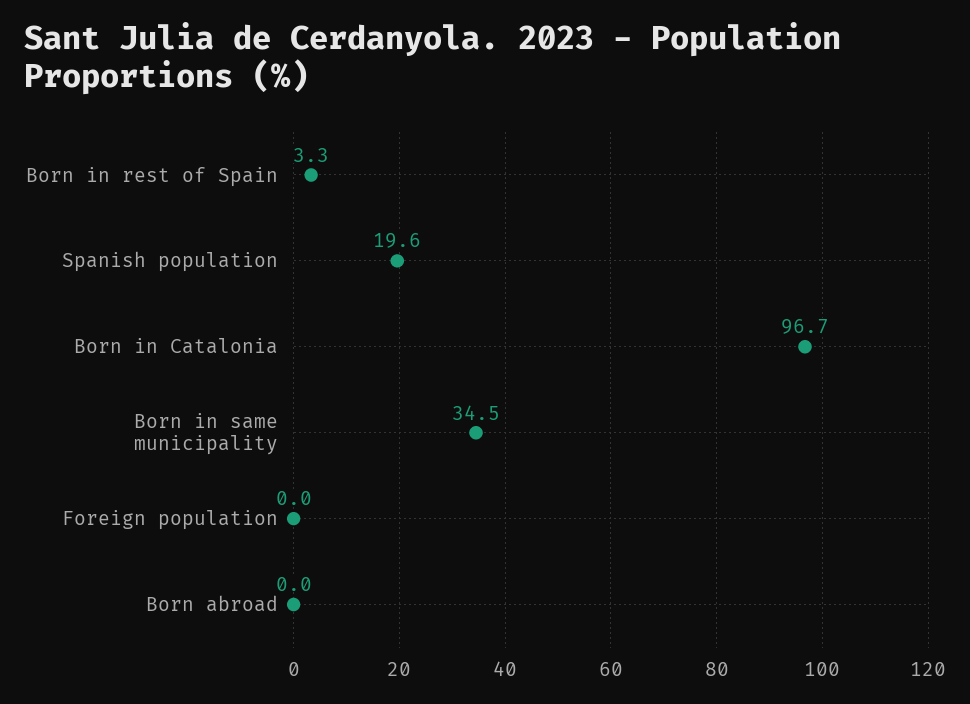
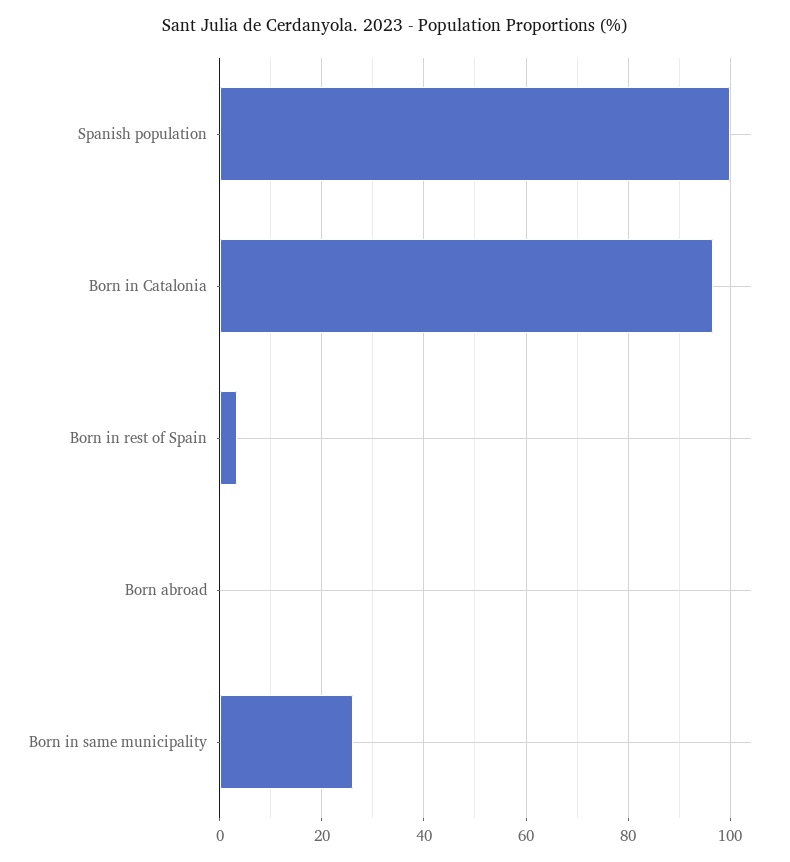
Spanish population: 19.6 -> 100
Born in same municipality: 34.5 -> 26
Foreign population: 0 -> none

